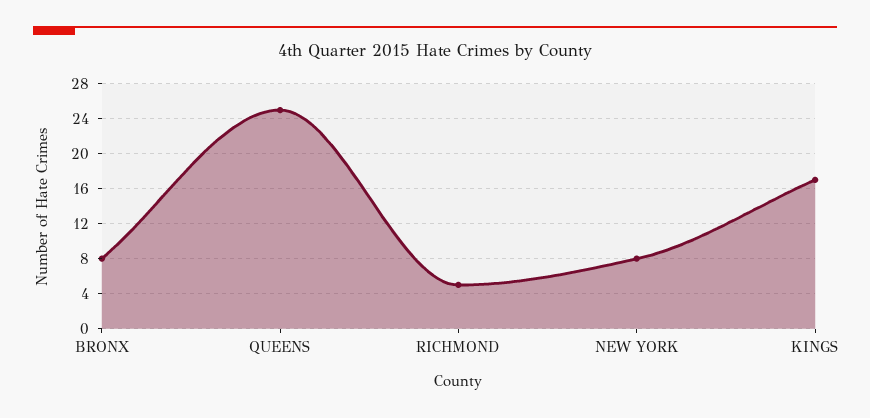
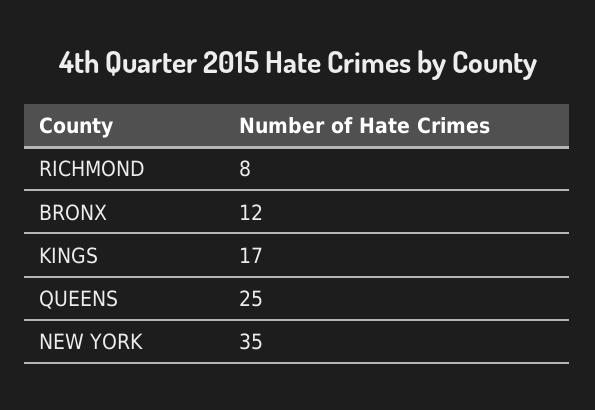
BRONX: 8 -> 12
RICHMOND: 5 -> 8
NEW YORK: 8 -> 35

